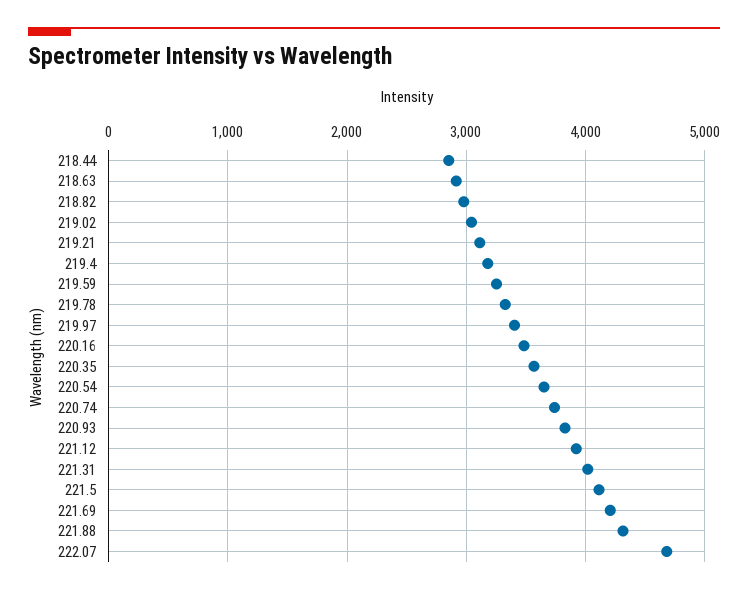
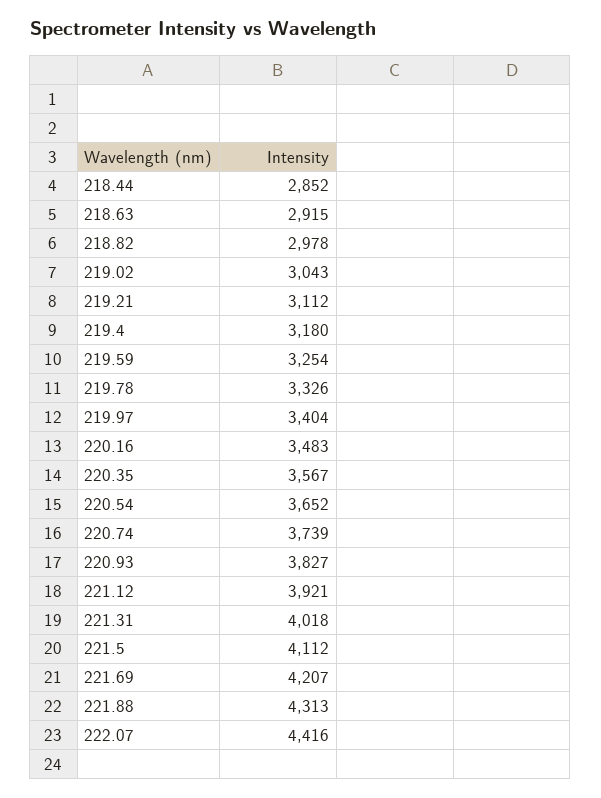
222.07: 4700 -> 4416

